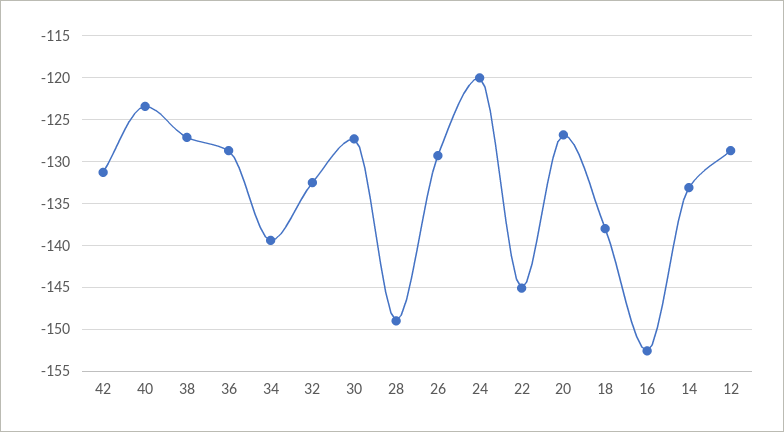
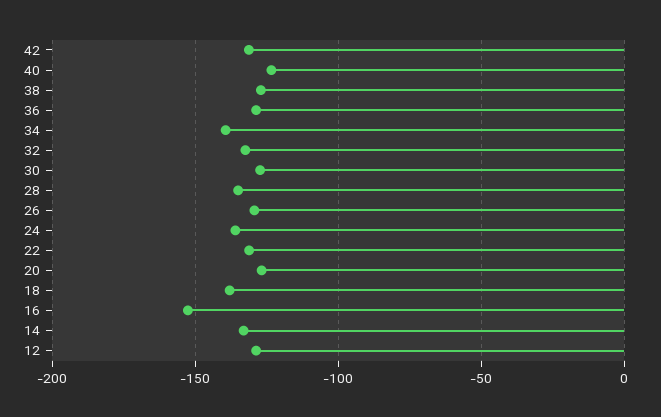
28: -149 -> -135
24: -120 -> -135
22: -145 -> -130

